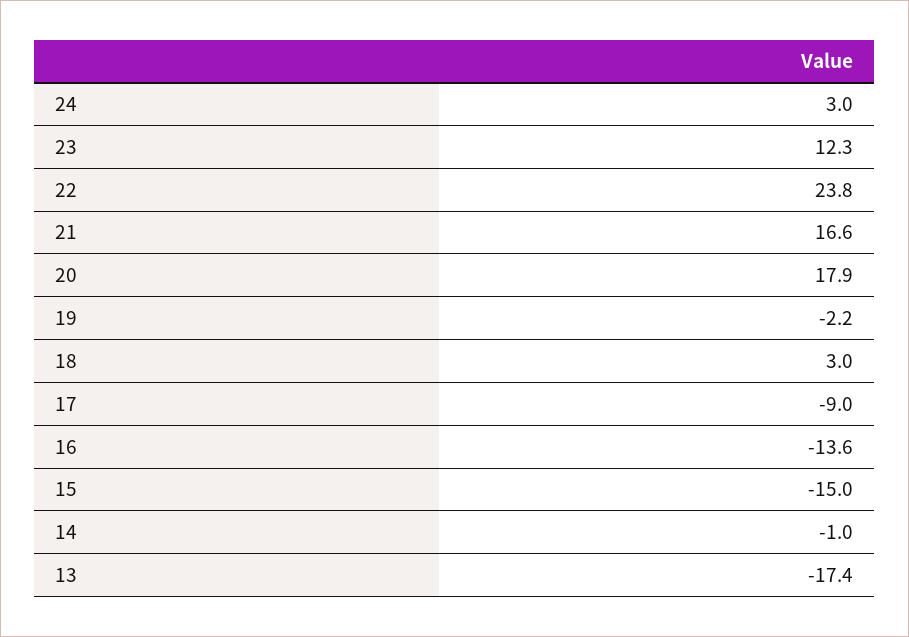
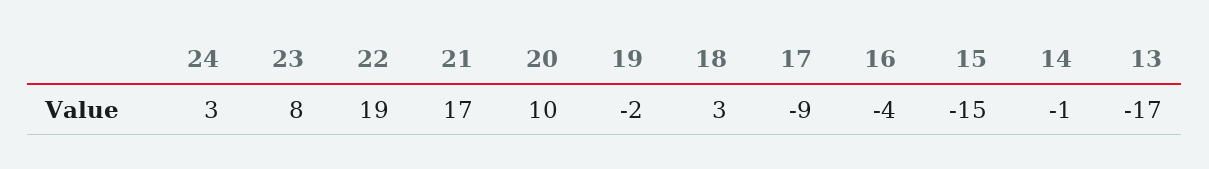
23: 12.3 -> 8
22: 23.8 -> 19
20: 17.9 -> 10
16: -13.6 -> -4

